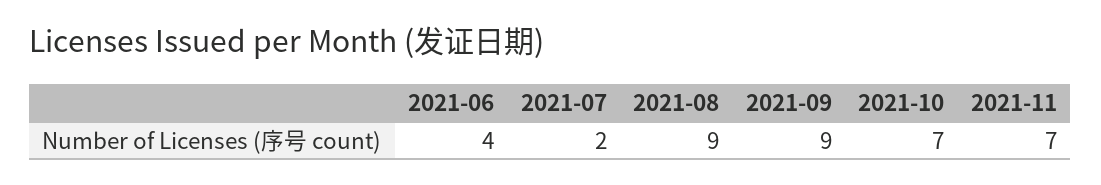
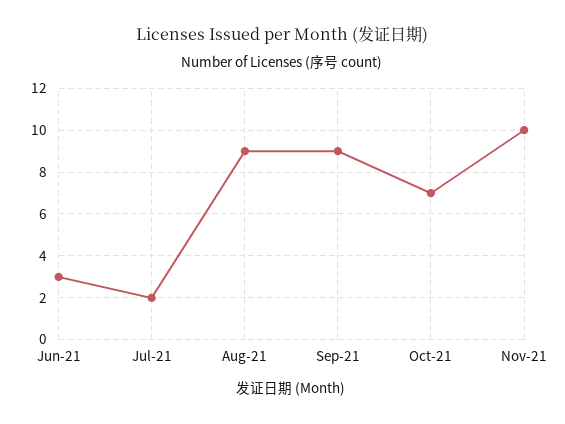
2021-06: 4 -> 3
2021-11: 7 -> 10

